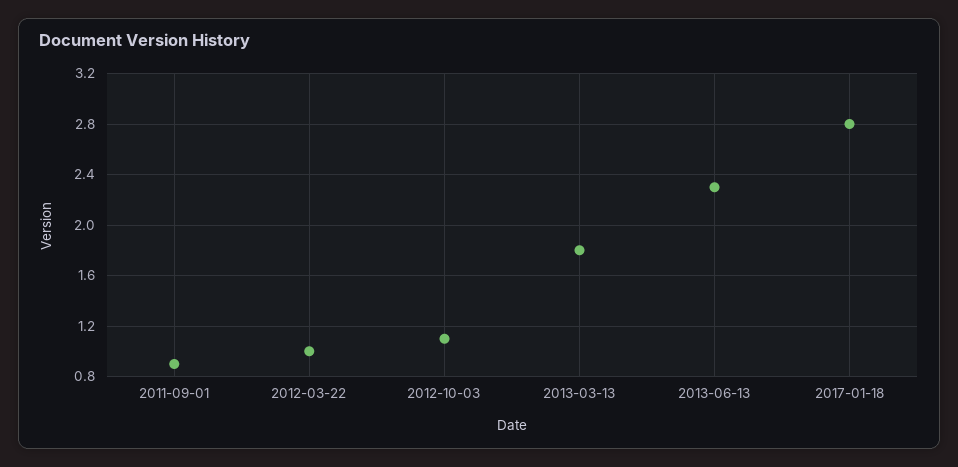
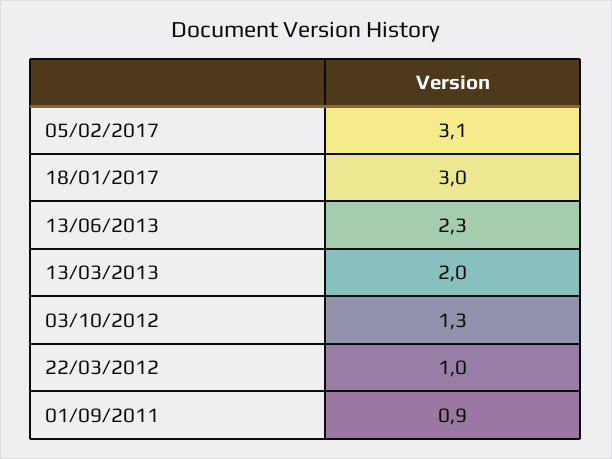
2012-10-03: 1.1 -> 1.3
2013-03-13: 1.8 -> 2
2017-01-18: 2.8 -> 3
05/02/2017: none -> 3.1

